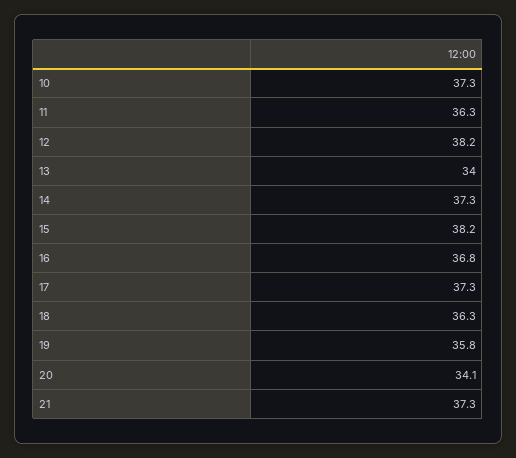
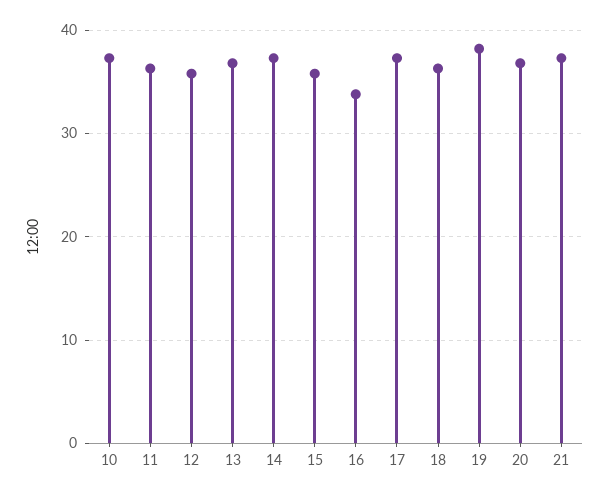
12: 38.2 -> 36
13: 34 -> 37
15: 38.2 -> 36
16: 36.8 -> 34
19: 35.8 -> 38
20: 34.1 -> 37

